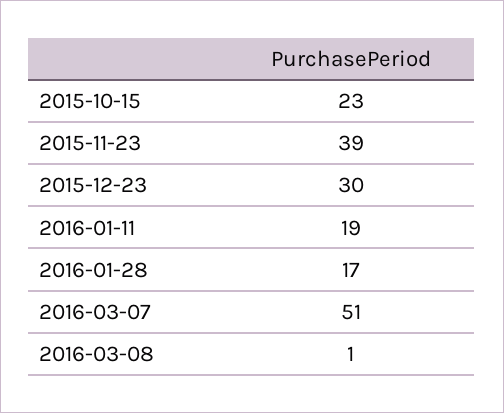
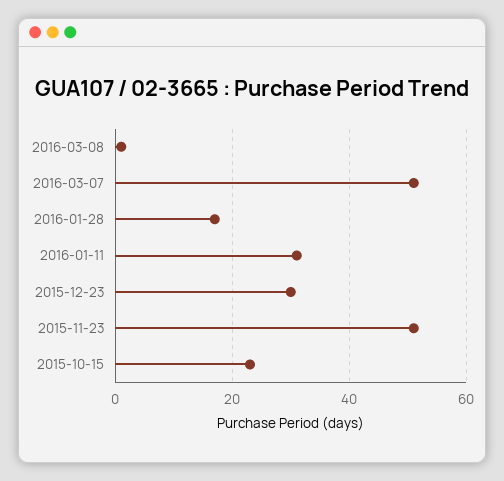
2015-11-23: 39 -> 50
2016-01-11: 19 -> 30

